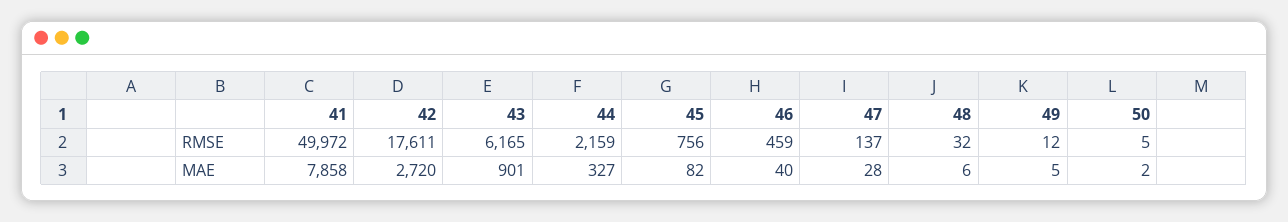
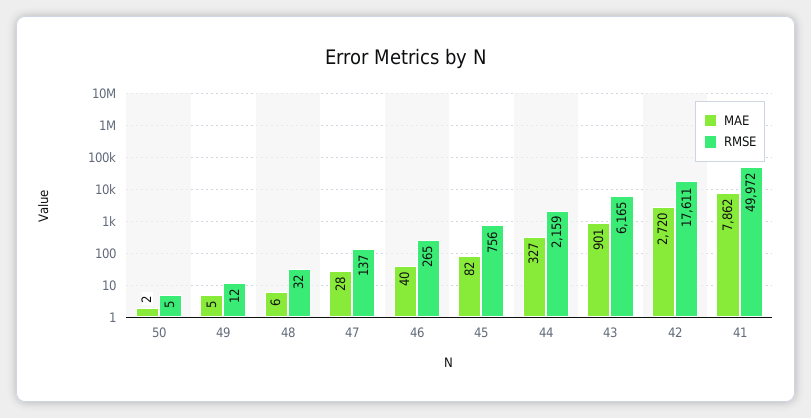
RMSE, 46: 459 -> 265
MAE, 41: 7858 -> 7862

